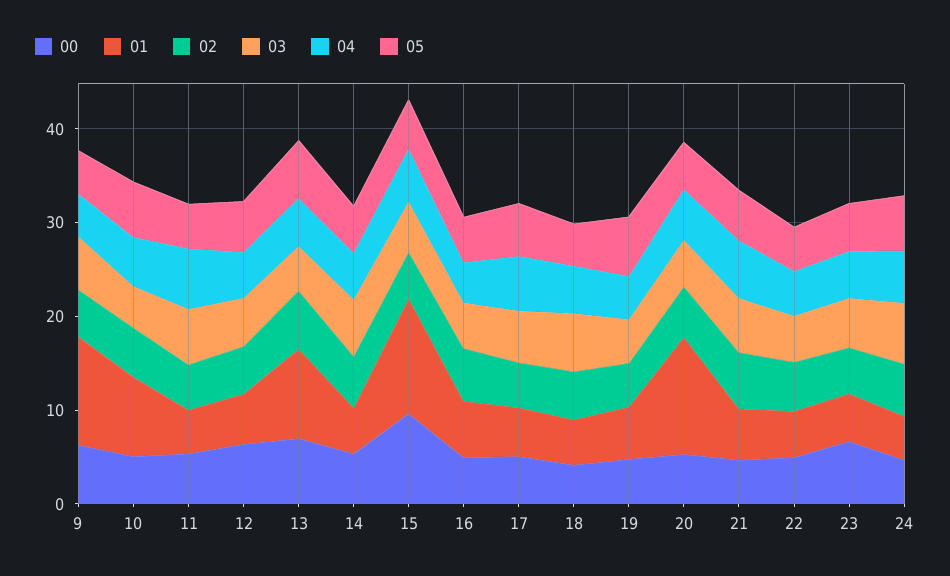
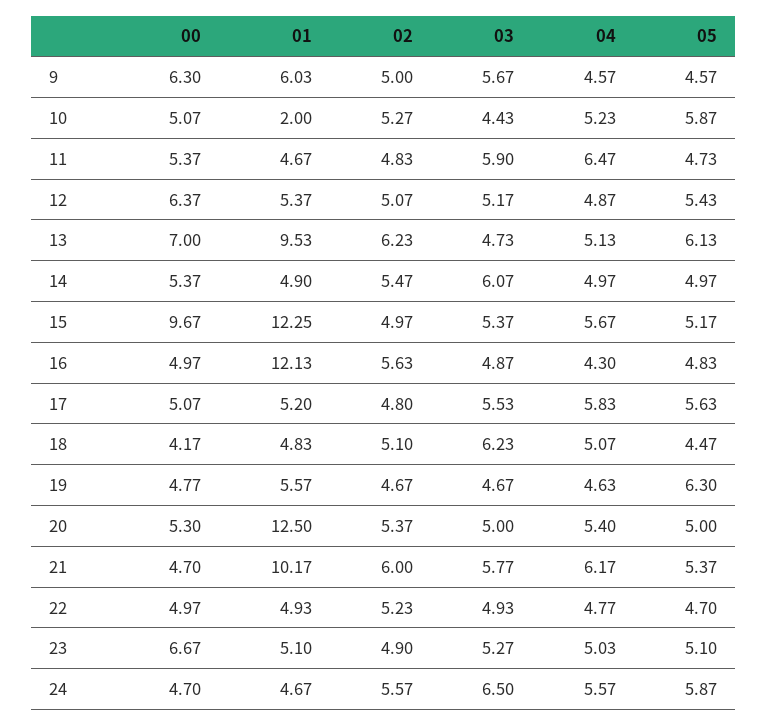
01, 9: 12 -> 6.03
01, 10: 8 -> 2
01, 16: 6 -> 12.13
01, 21: 6 -> 10.17

